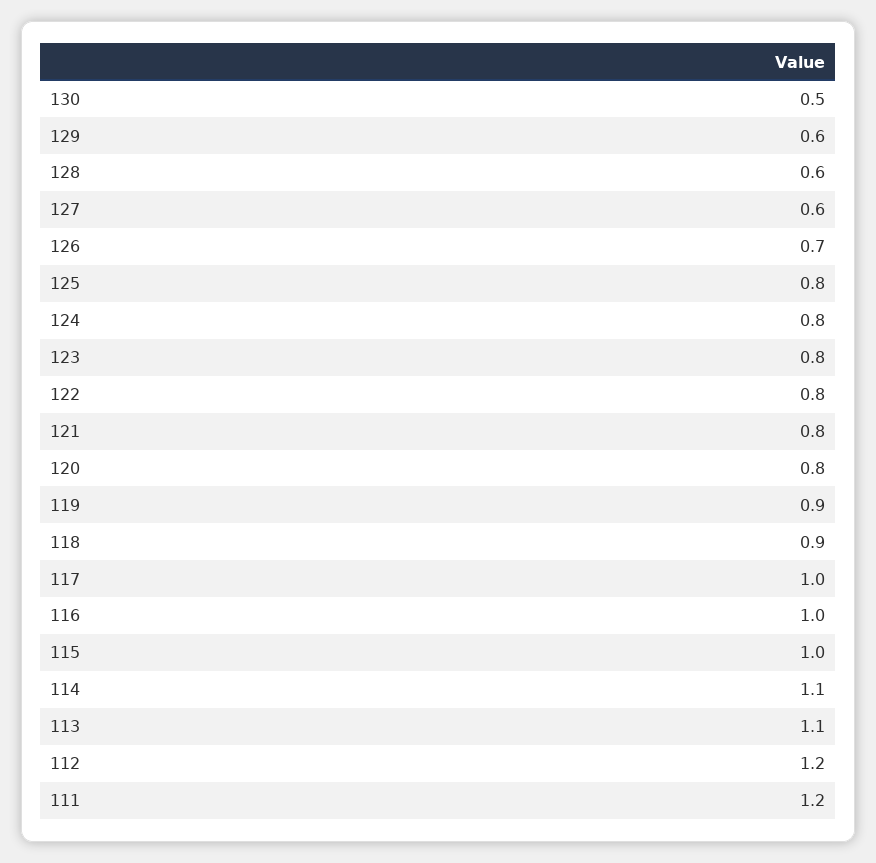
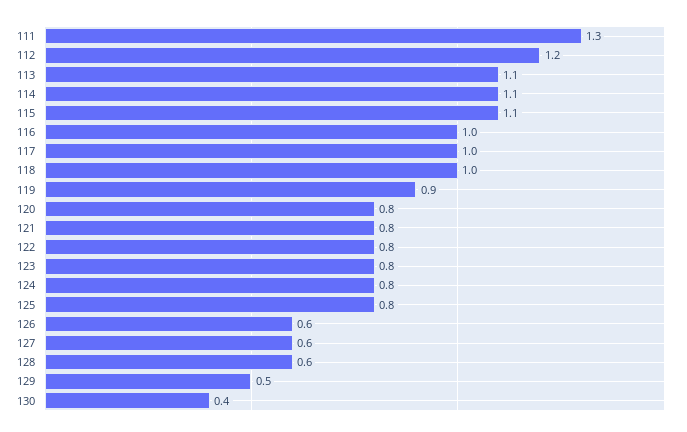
130: 0.5 -> 0.4
129: 0.6 -> 0.5
126: 0.7 -> 0.6
118: 0.9 -> 1
115: 1 -> 1.1
111: 1.2 -> 1.3

